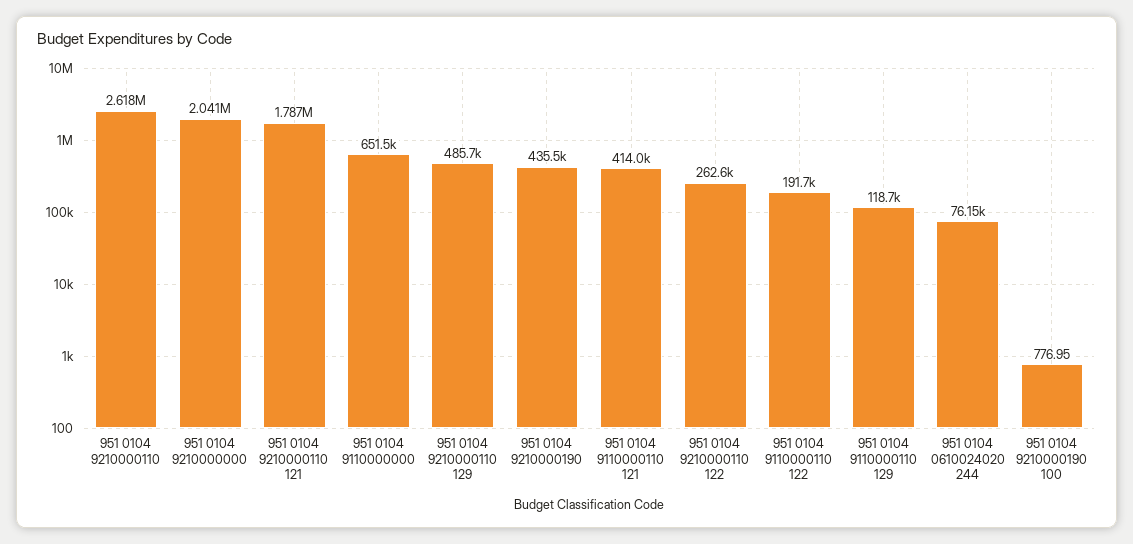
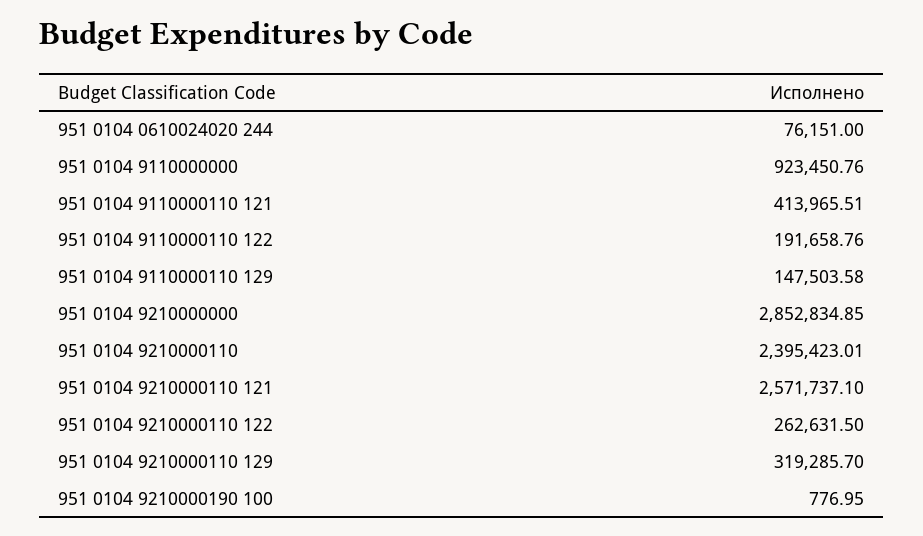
951 0104 9210000110: 2618000 -> 2395423.01
951 0104 9210000000: 2041000 -> 2852834.85
951 0104 9210000110 121: 1787000 -> 2571737.1
951 0104 9110000000: 651500 -> 923450.76
951 0104 9210000110 129: 485700 -> 319285.7
951 0104 9210000190: 435500 -> none
951 0104 9110000110 129: 118700 -> 147503.58

